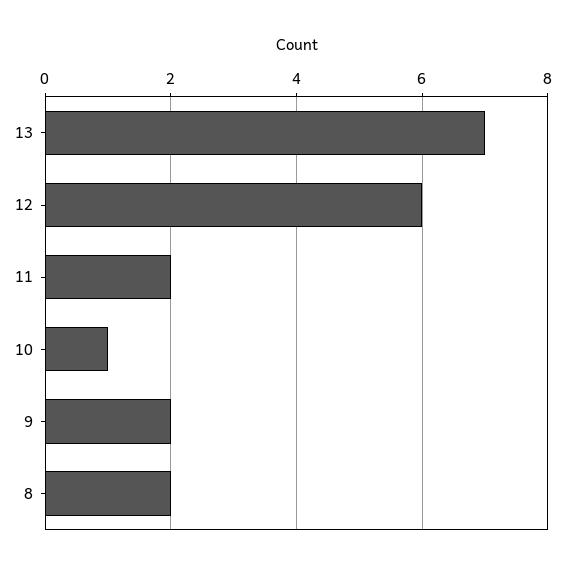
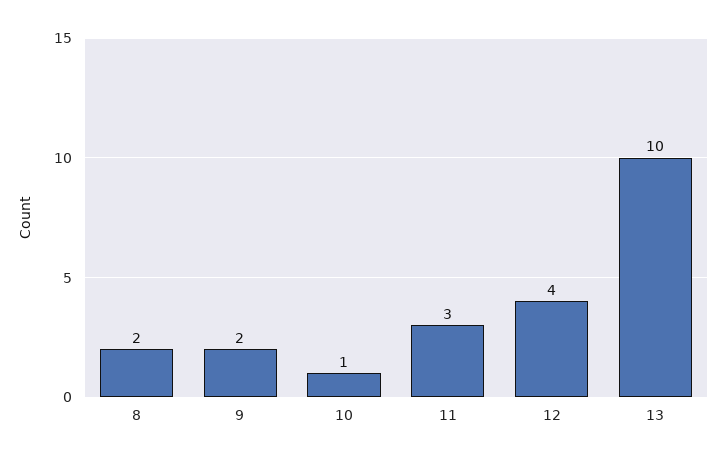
13: 7 -> 10
12: 6 -> 4
11: 2 -> 3

